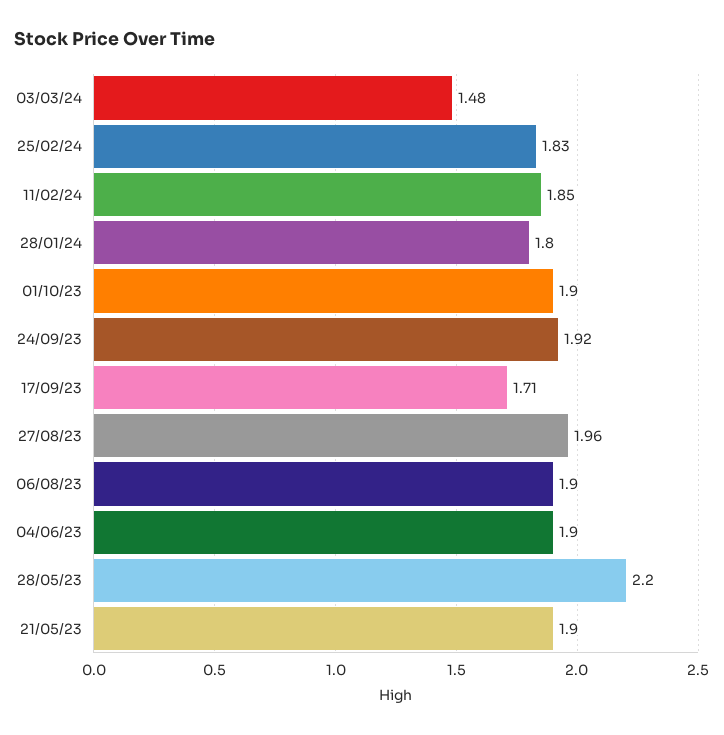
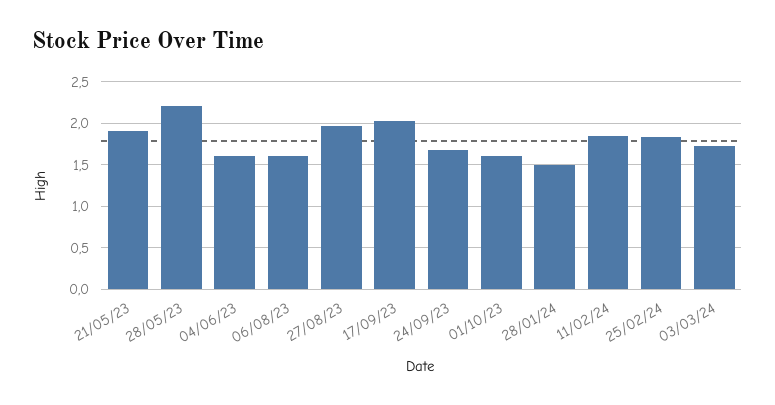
03/03/24: 1.48 -> 1.7
28/01/24: 1.8 -> 1.5
01/10/23: 1.9 -> 1.6
24/09/23: 1.92 -> 1.7
17/09/23: 1.71 -> 2
06/08/23: 1.9 -> 1.6
04/06/23: 1.9 -> 1.6

